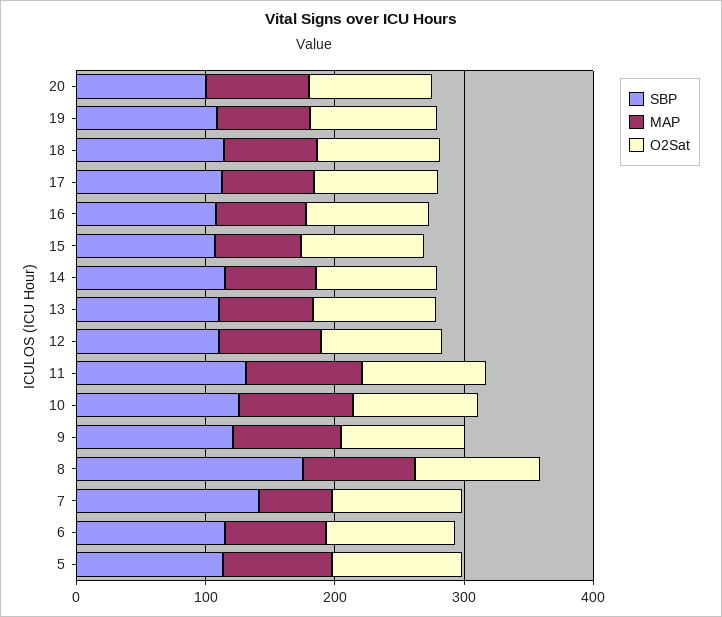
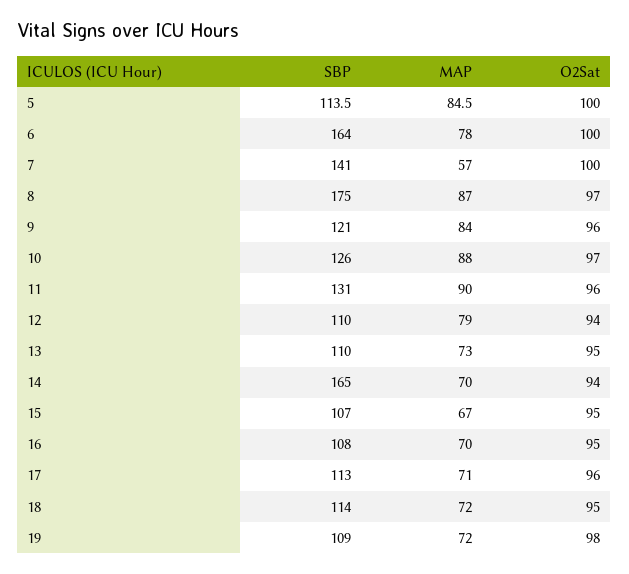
SBP, 20: 100 -> none
MAP, 20: 80 -> none
O2Sat, 20: 100 -> none
SBP, 14: 120 -> 165
SBP, 6: 120 -> 164

